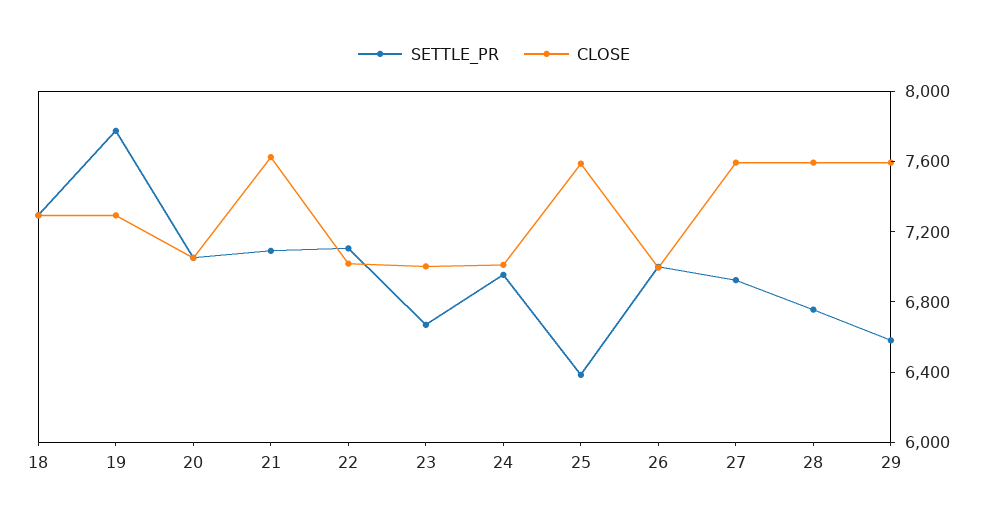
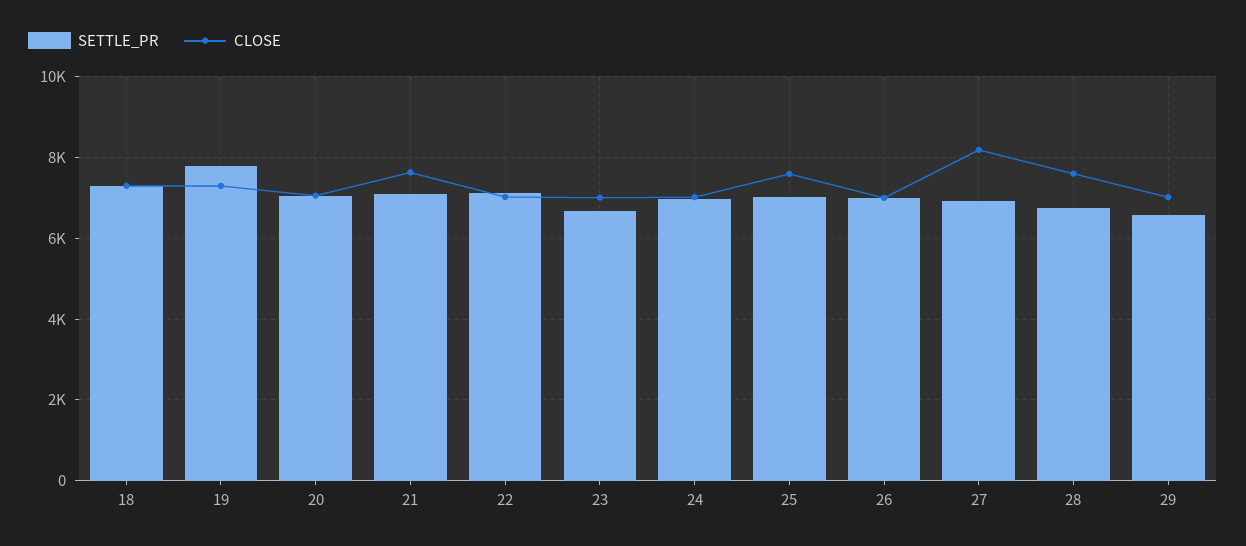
SETTLE_PR, 25: 6400 -> 7000
CLOSE, 27: 7600 -> 8200
CLOSE, 29: 7600 -> 7000

